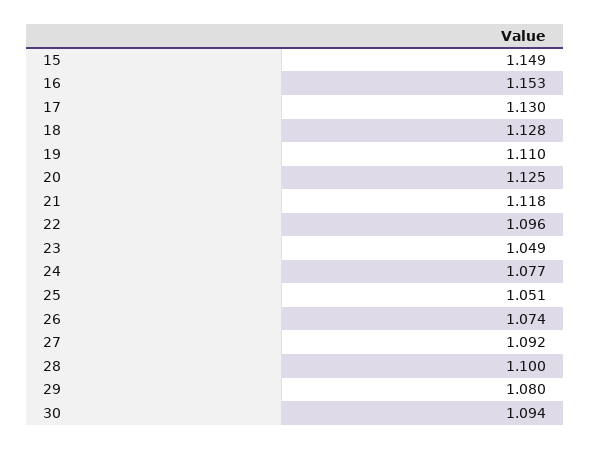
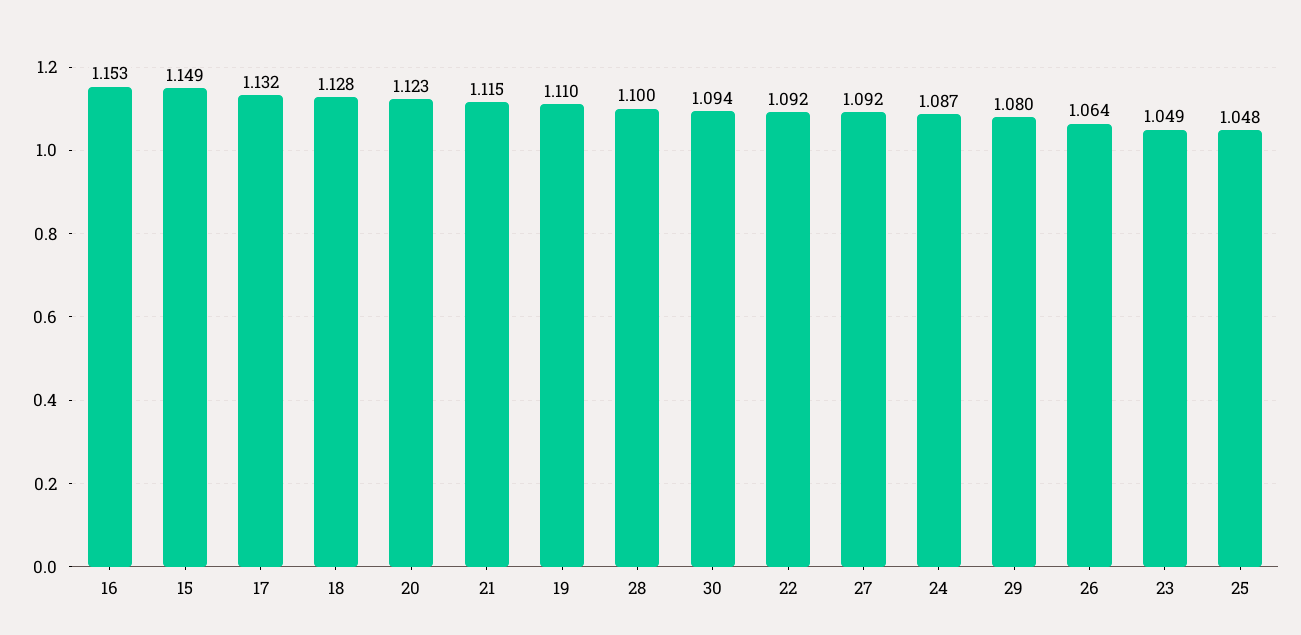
17: 1.13 -> 1.132
20: 1.125 -> 1.123
21: 1.118 -> 1.115
22: 1.096 -> 1.092
24: 1.077 -> 1.087
25: 1.051 -> 1.048
26: 1.074 -> 1.064

